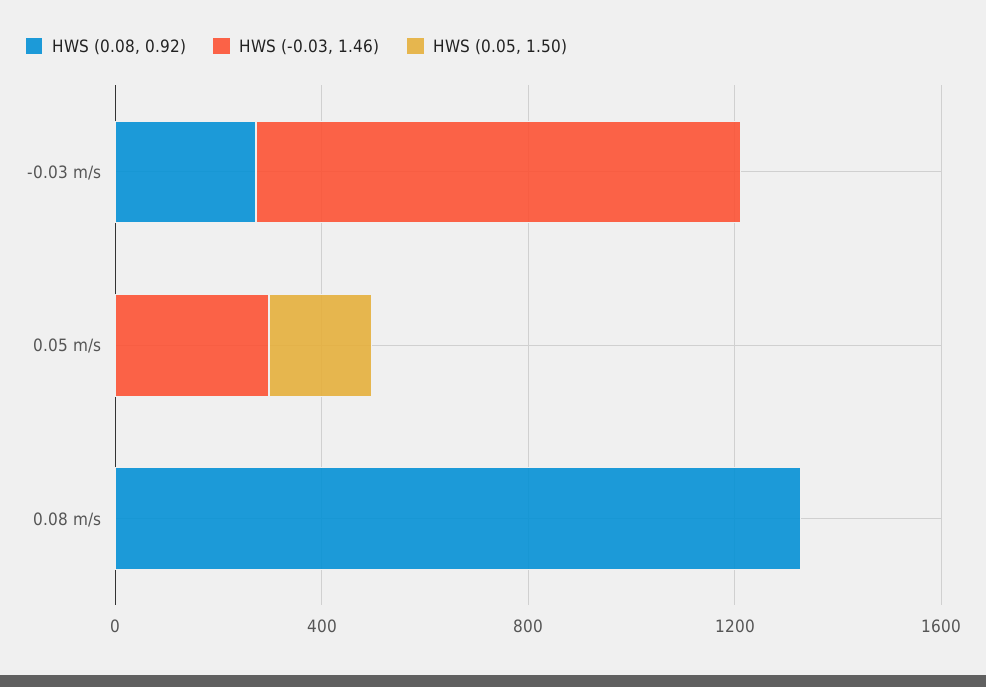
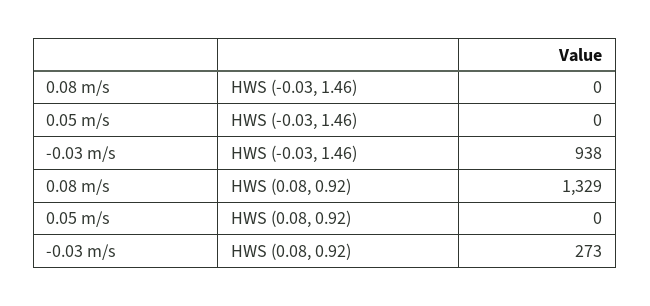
HWS (0.05, 1.50), -0.03 m/s: 0 -> none
HWS (-0.03, 1.46), 0.05 m/s: 300 -> 0
HWS (0.05, 1.50), 0.05 m/s: 200 -> none
HWS (0.05, 1.50), 0.08 m/s: 0 -> none

